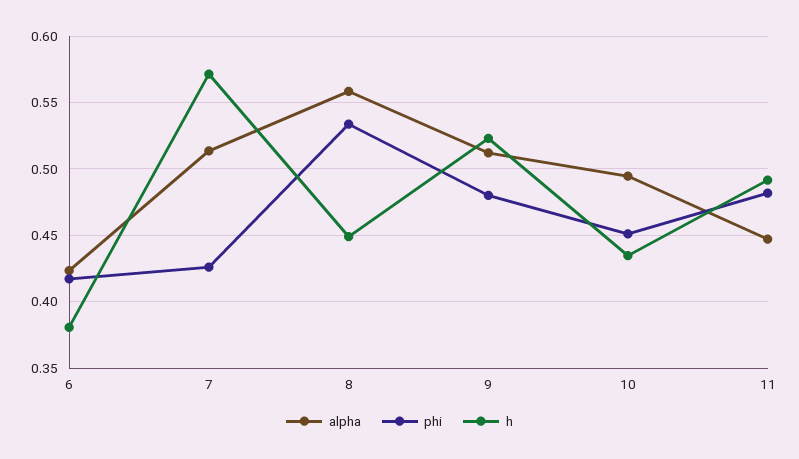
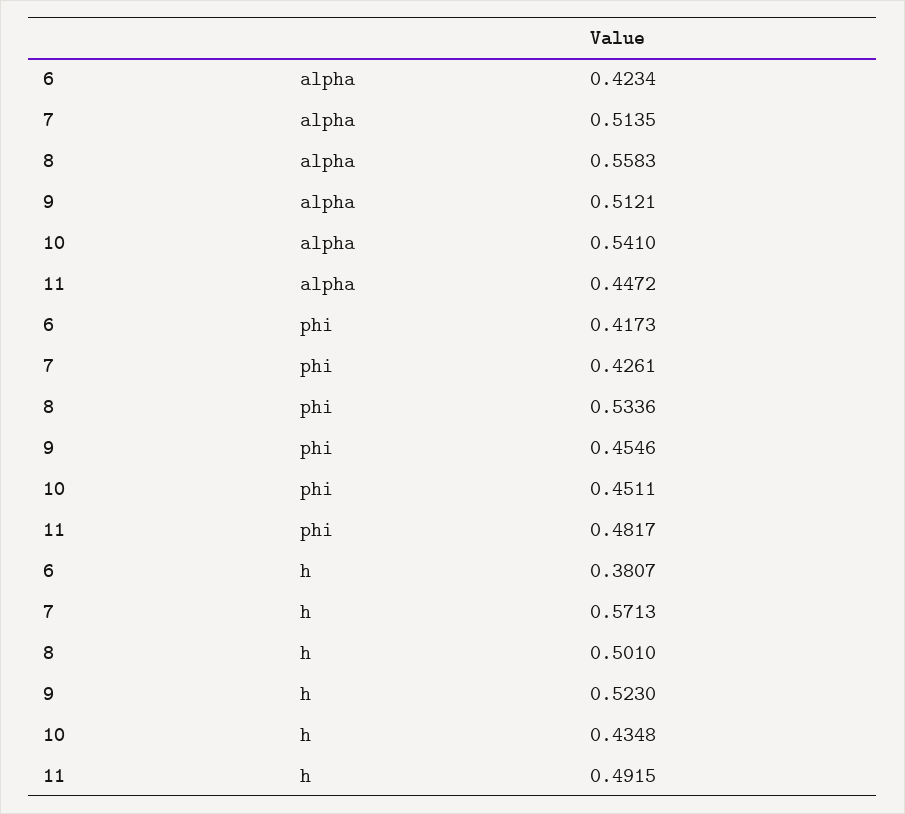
h, 8: 0.45 -> 0.501
phi, 9: 0.48 -> 0.4546
alpha, 10: 0.495 -> 0.541

